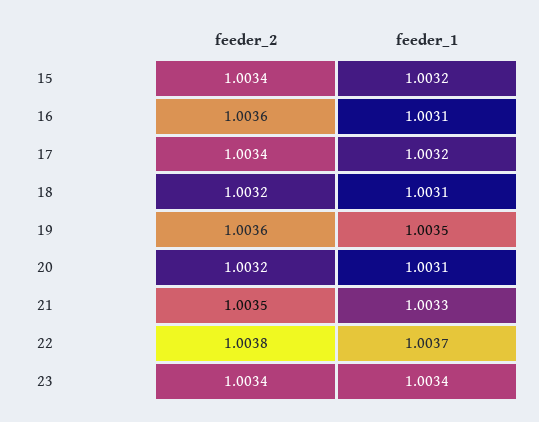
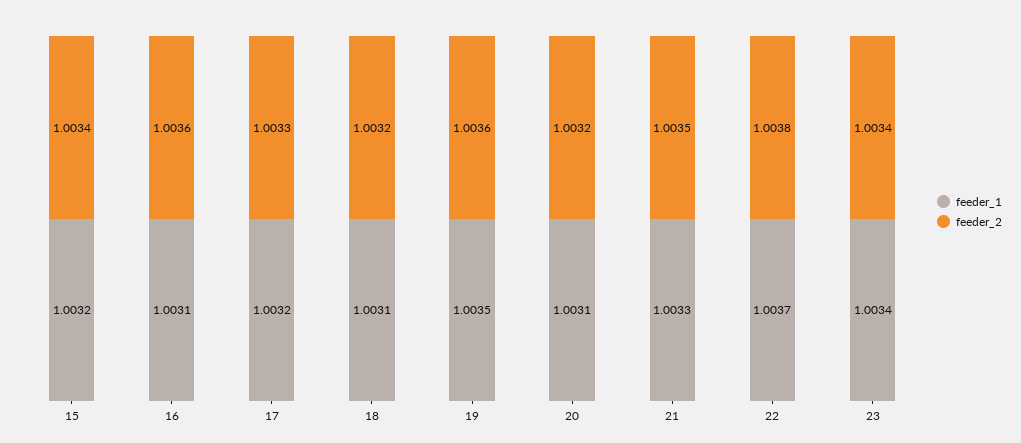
feeder_2, 17: 1.0034 -> 1.0033

